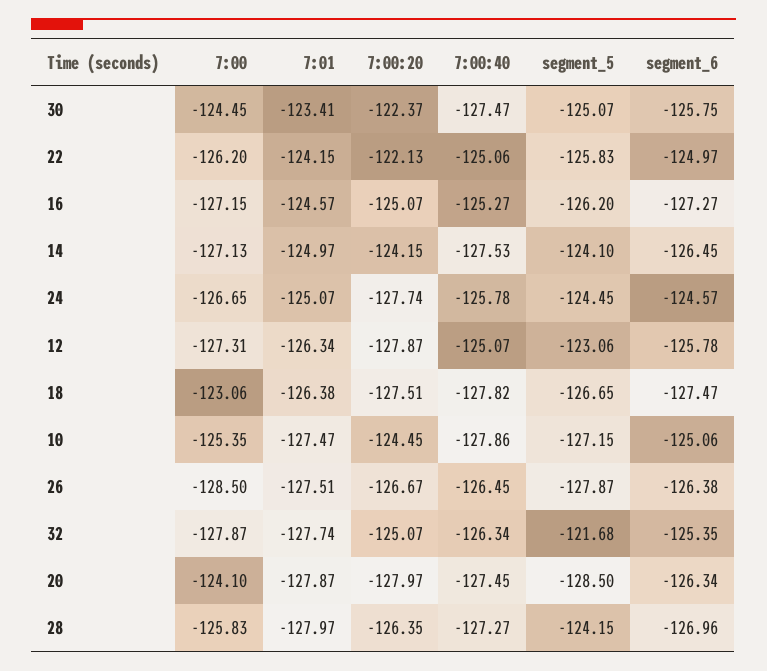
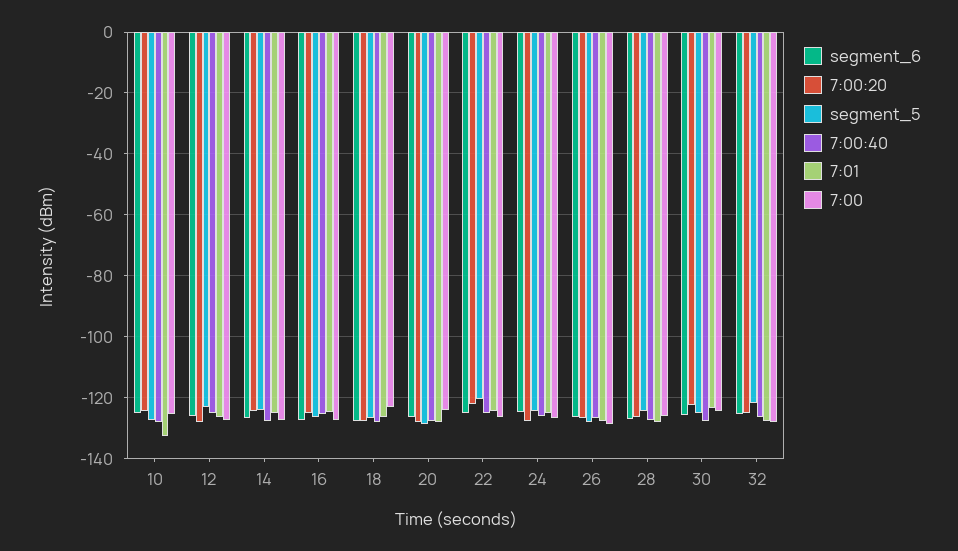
segment_5, 22: -125.83 -> -120
7:01, 10: -127.47 -> -132

